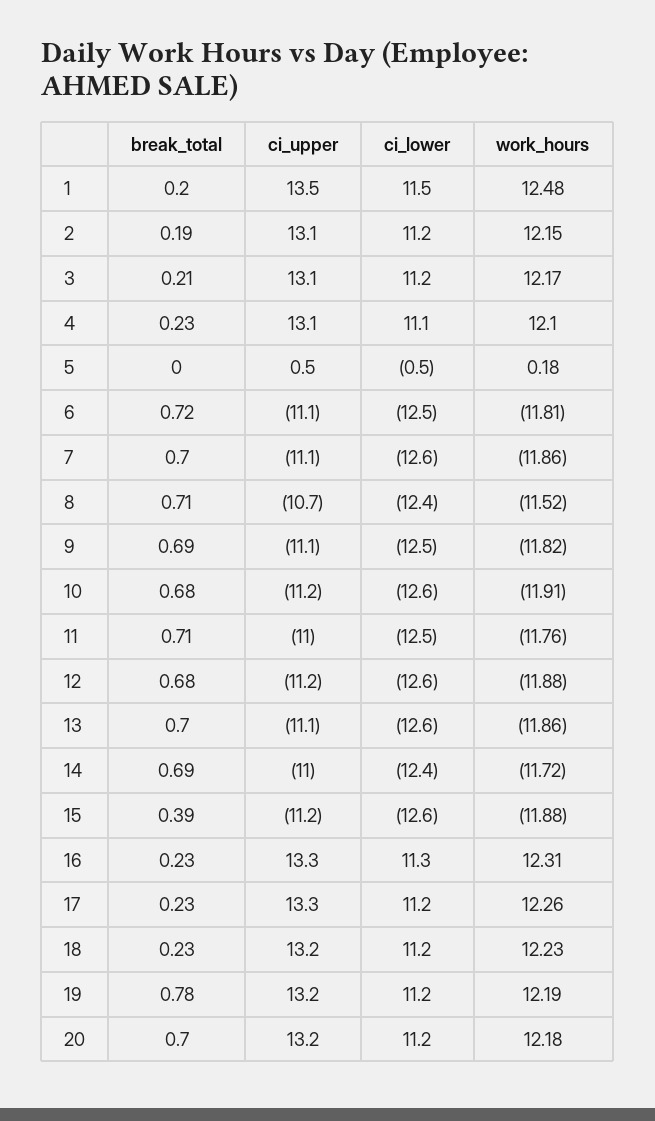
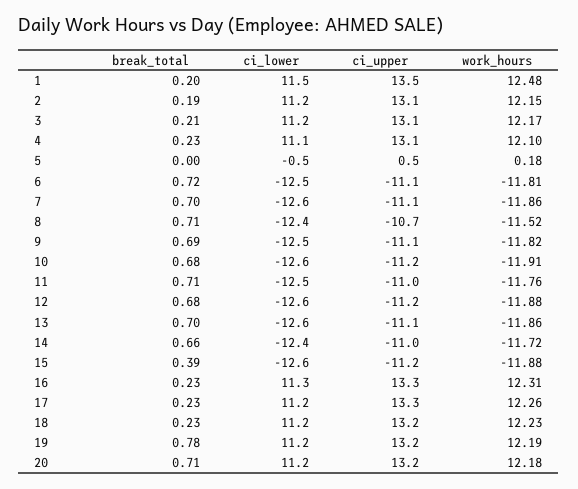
break_total, 14: 0.69 -> 0.66
break_total, 20: 0.7 -> 0.71

